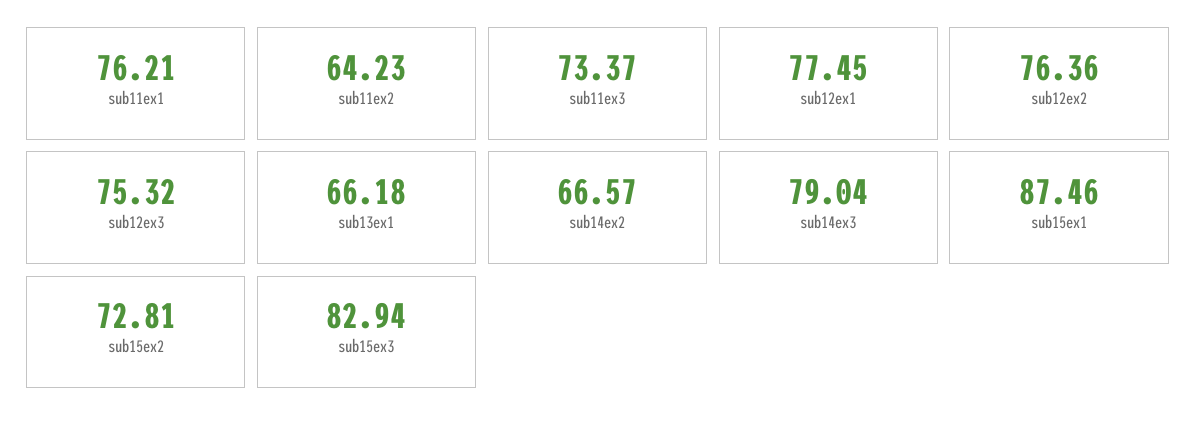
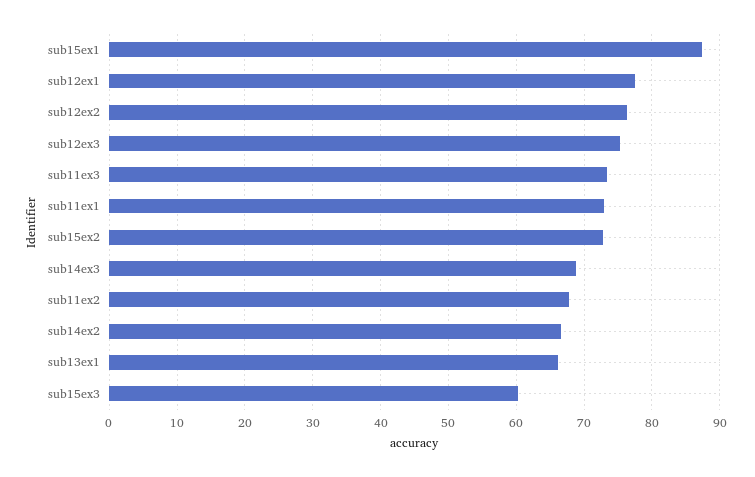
sub11ex1: 76.21 -> 73
sub11ex2: 64.23 -> 68
sub14ex3: 79.04 -> 69
sub15ex3: 82.94 -> 60

